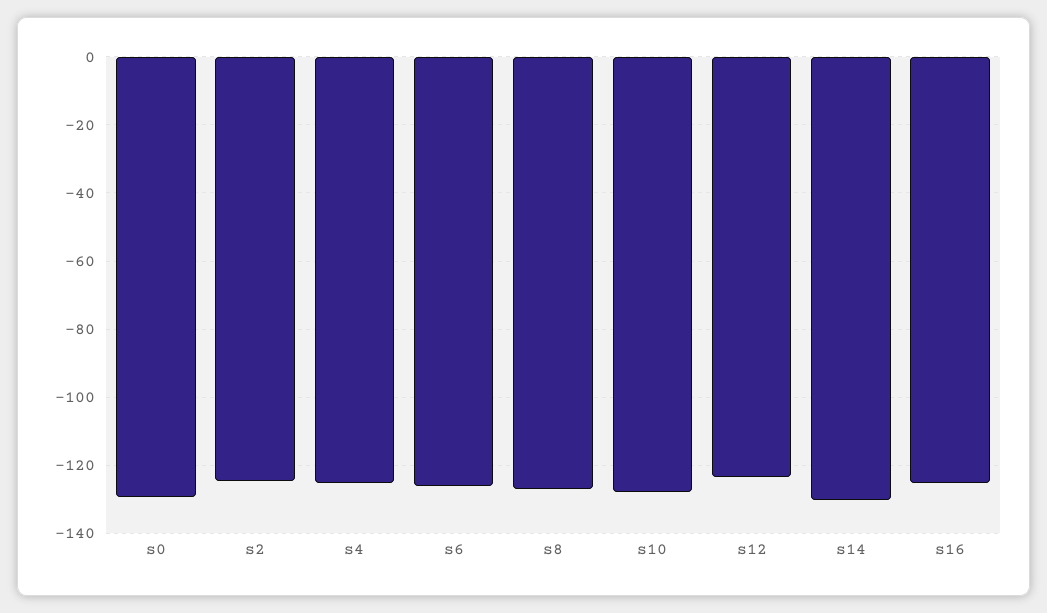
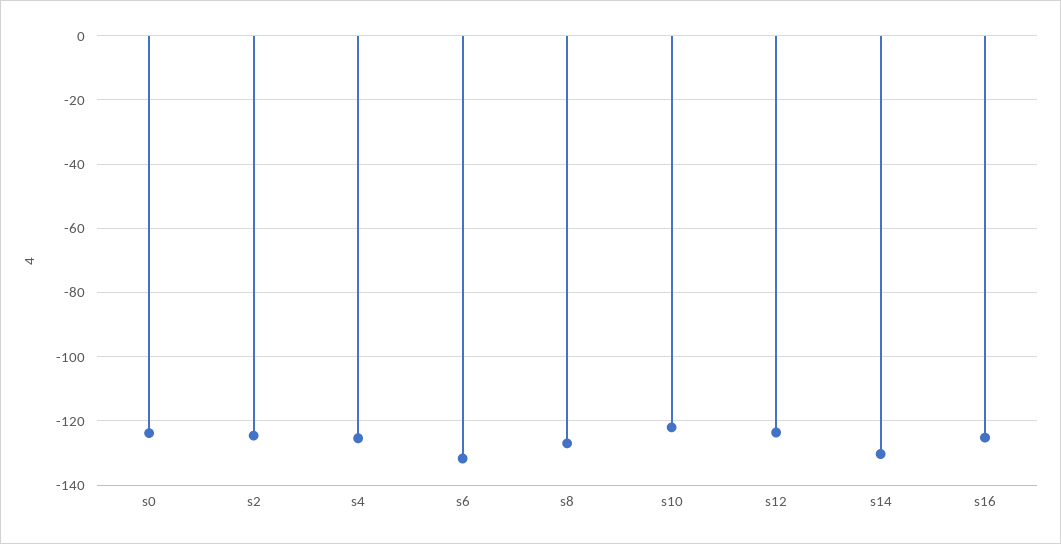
s0: -130 -> -124
s6: -126 -> -132
s10: -128 -> -122

